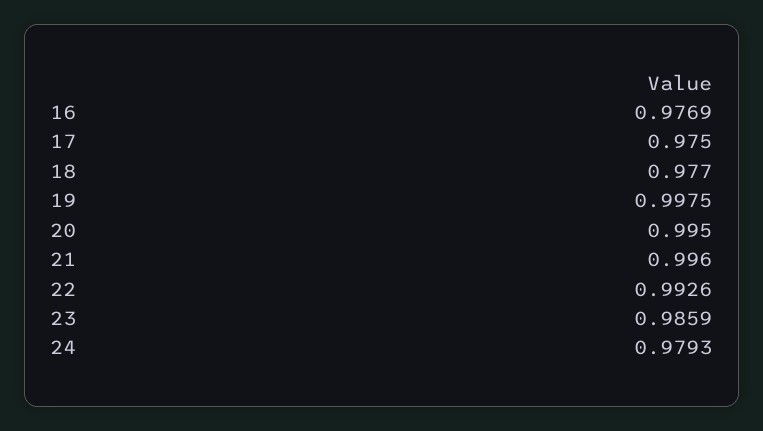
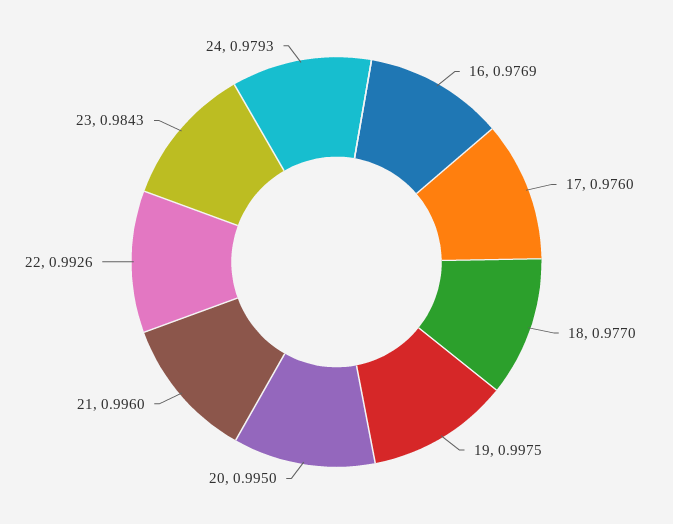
17: 0.975 -> 0.976
23: 0.9859 -> 0.9843

